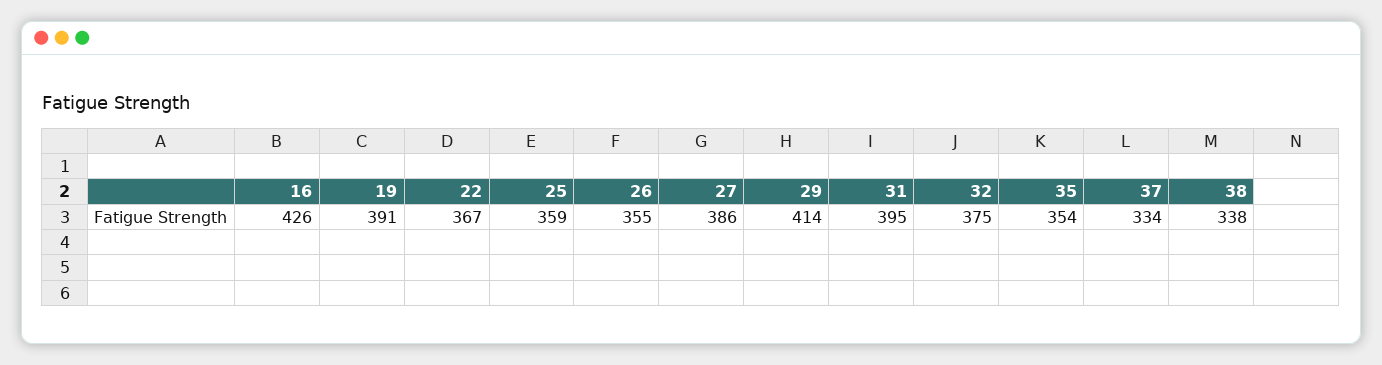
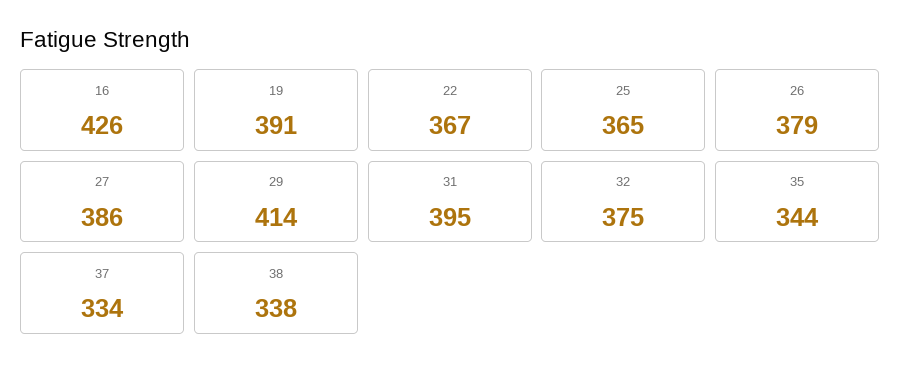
25: 359 -> 365
26: 355 -> 379
35: 354 -> 344

